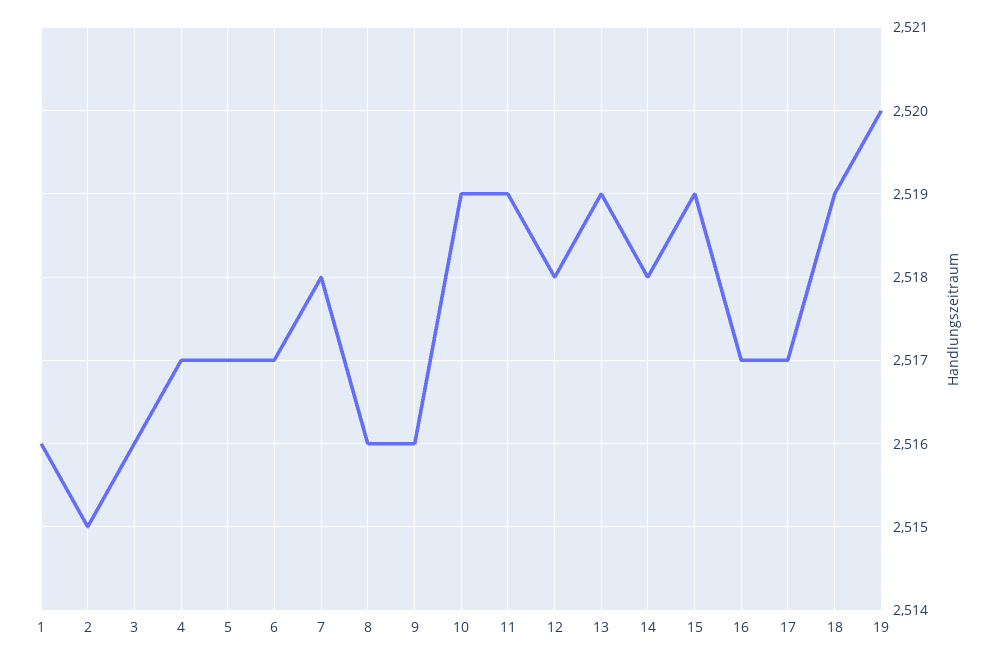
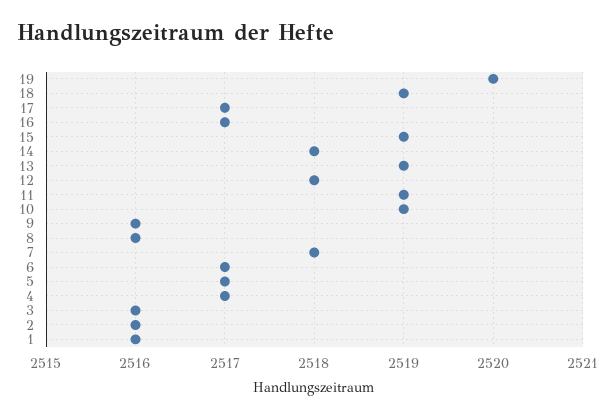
2: 2515 -> 2516

